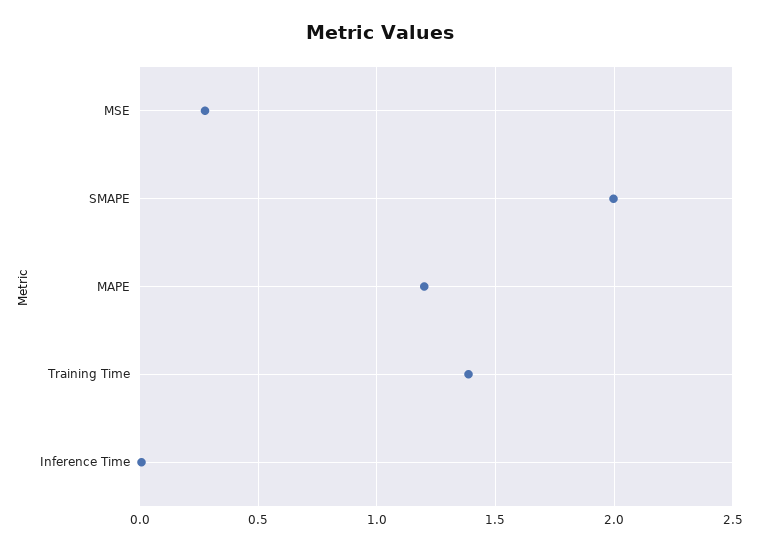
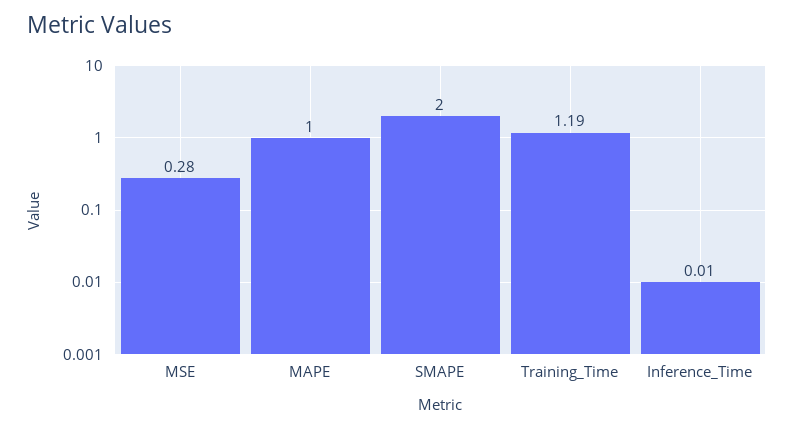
MAPE: 1.2 -> 1
Training Time: 1.4 -> 1.19

